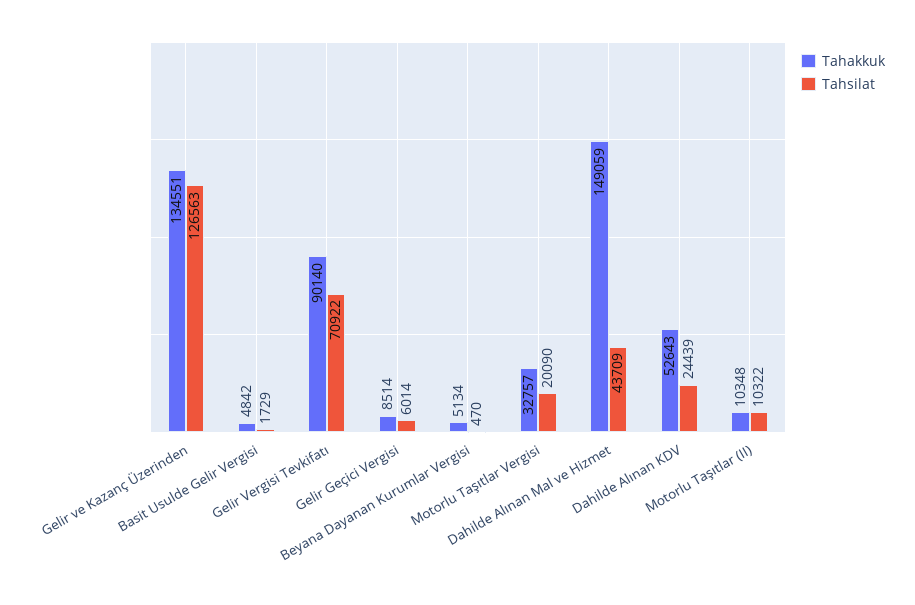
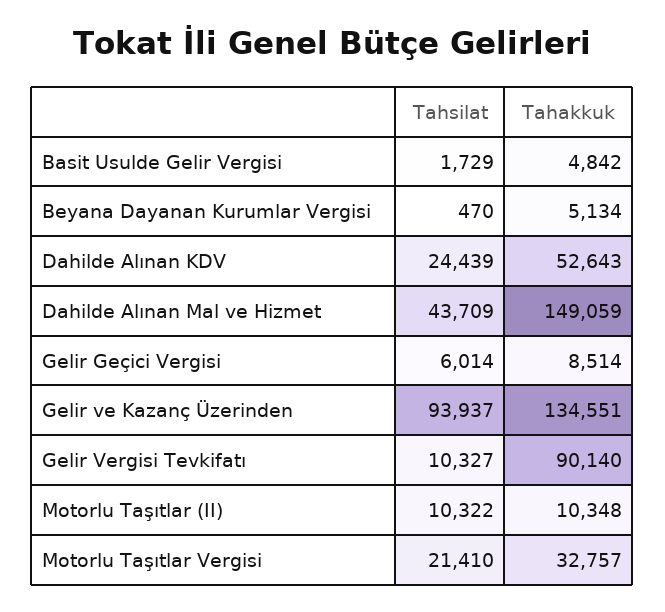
Tahsilat, Gelir ve Kazanç Üzerinden: 126563 -> 93937
Tahsilat, Gelir Vergisi Tevkifatı: 70922 -> 10327
Tahsilat, Motorlu Taşıtlar Vergisi: 20090 -> 21410

